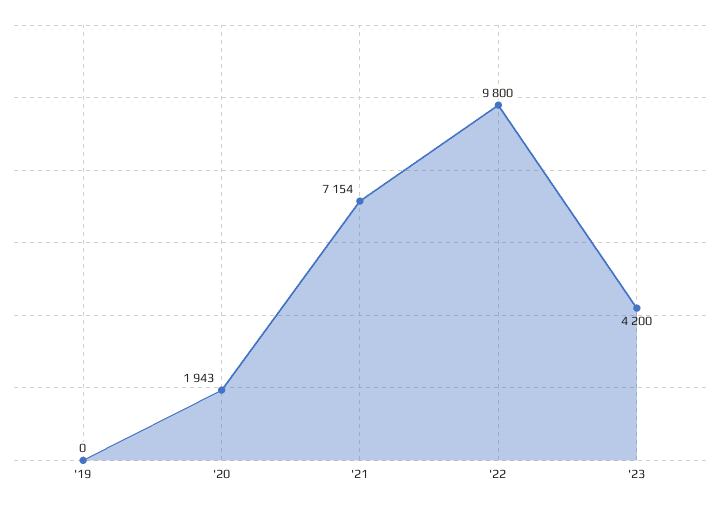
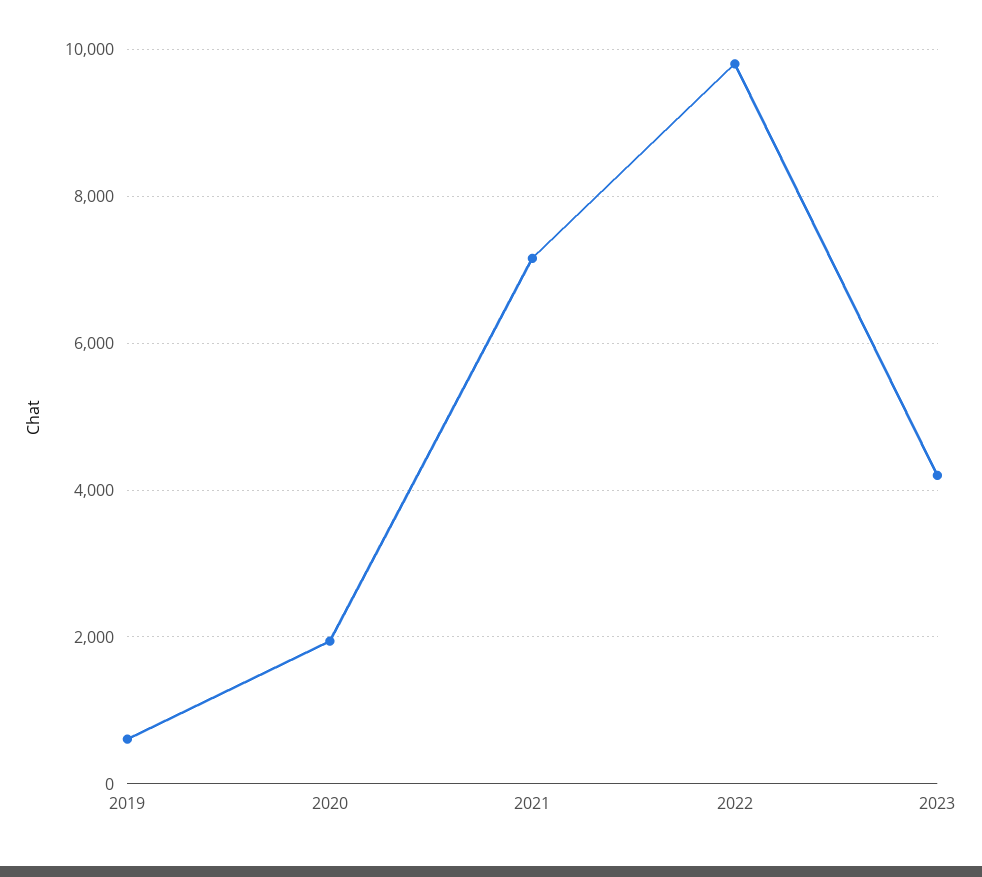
'19: 0 -> 600

